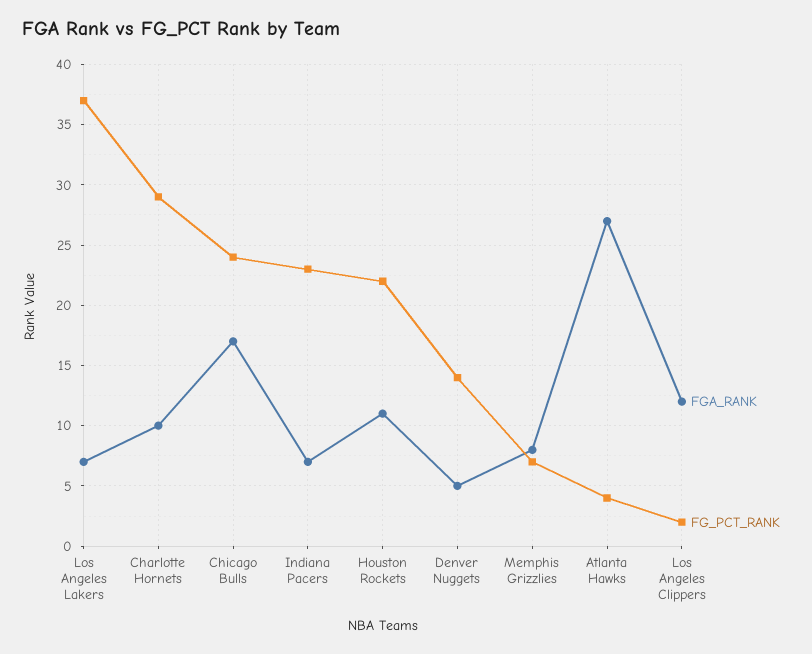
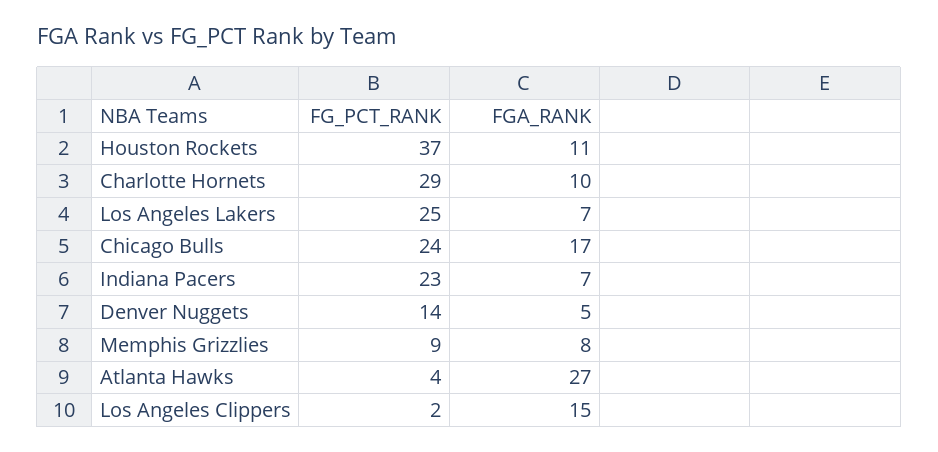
FG_PCT_RANK, Los Angeles Lakers: 37 -> 25
FG_PCT_RANK, Houston Rockets: 22 -> 37
FG_PCT_RANK, Memphis Grizzlies: 7 -> 9
FGA_RANK, Los Angeles Clippers: 12 -> 15

